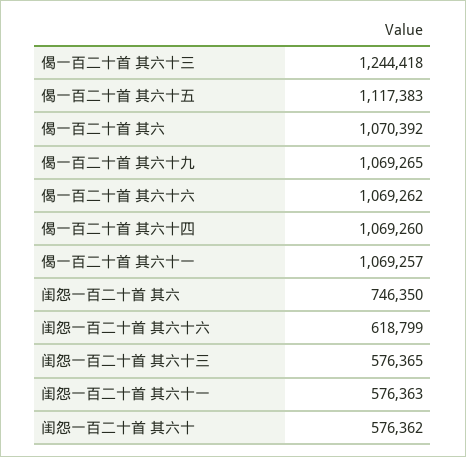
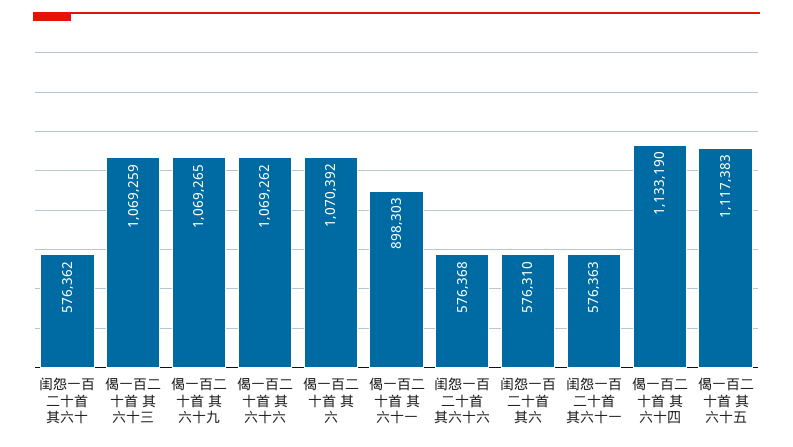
偈一百二十首 其六十三: 1244418 -> 1069259
偈一百二十首 其六十四: 1069260 -> 1133190
偈一百二十首 其六十一: 1069257 -> 898303
闺怨一百二十首 其六: 746350 -> 576310
闺怨一百二十首 其六十六: 618799 -> 576368
闺怨一百二十首 其六十三: 576365 -> none

